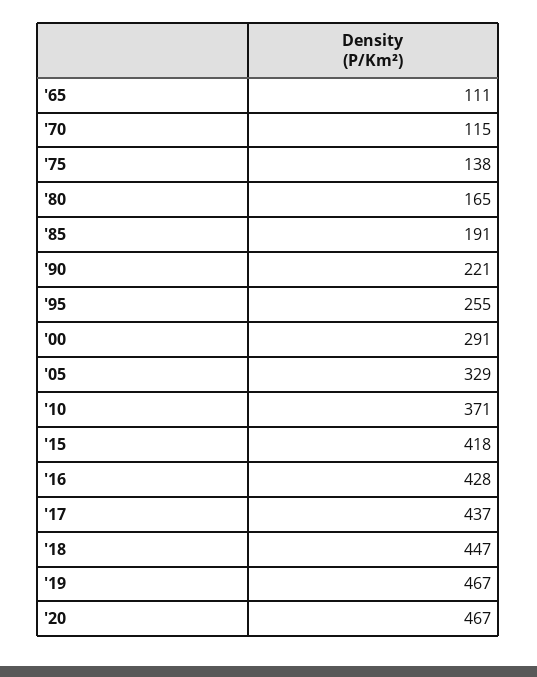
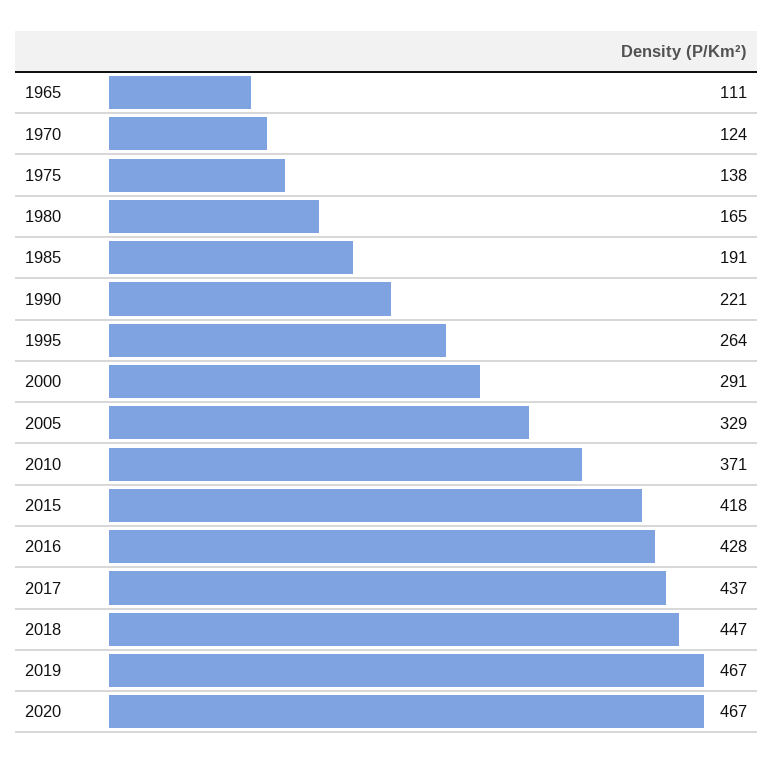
'70: 115 -> 124
'95: 255 -> 264

